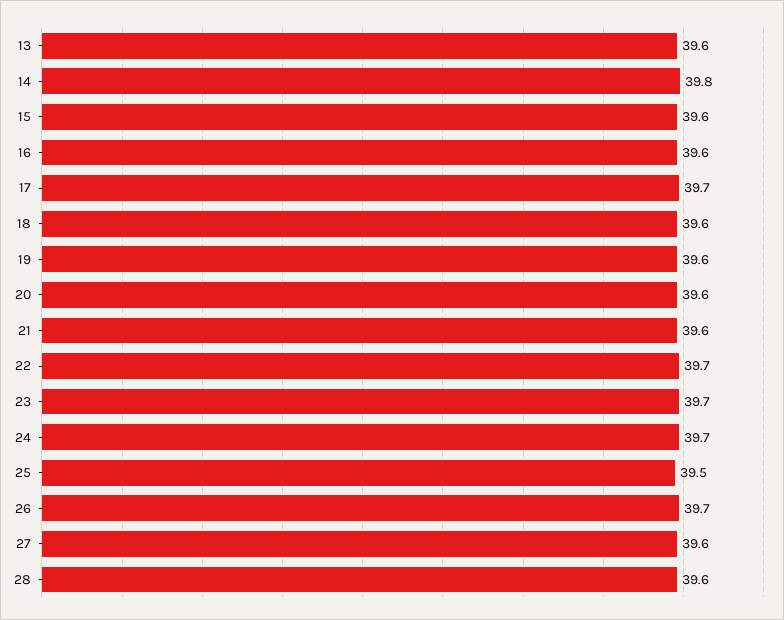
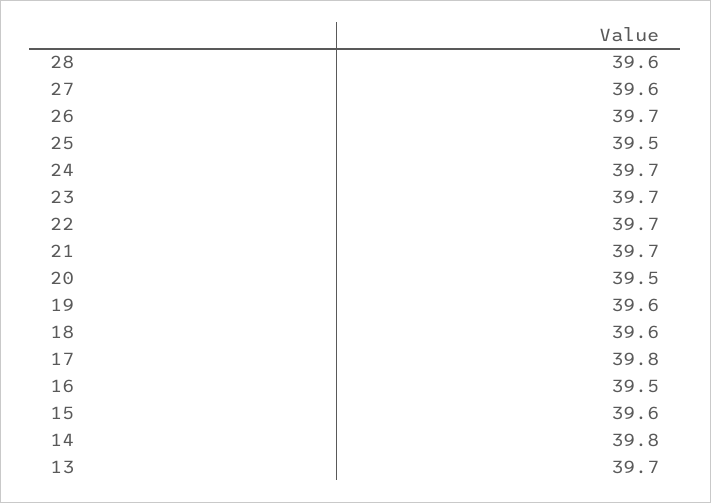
13: 39.6 -> 39.7
16: 39.6 -> 39.5
17: 39.7 -> 39.8
20: 39.6 -> 39.5
21: 39.6 -> 39.7

